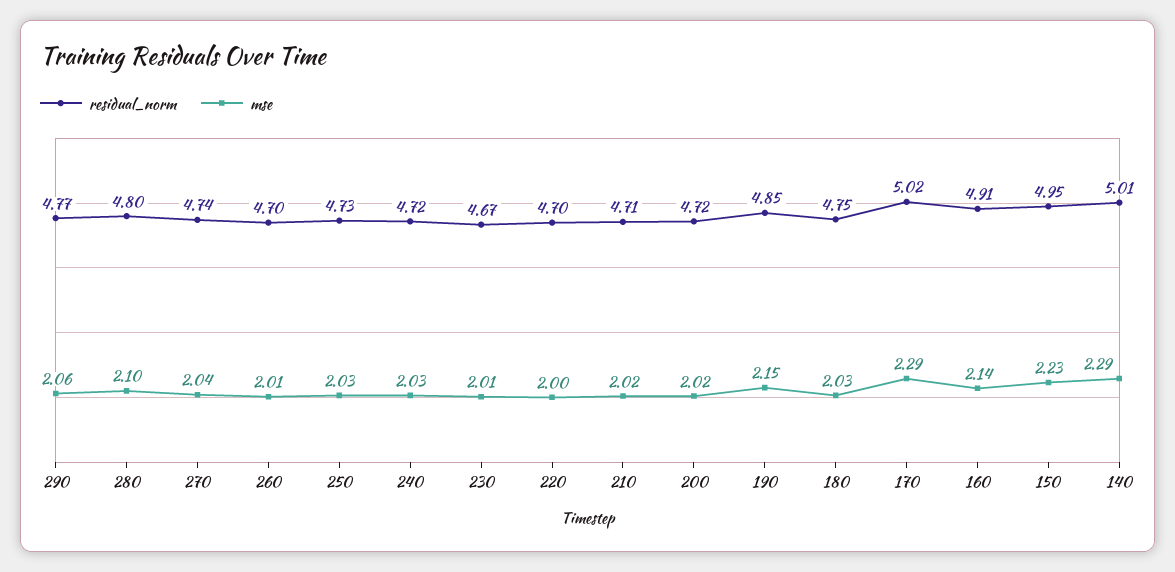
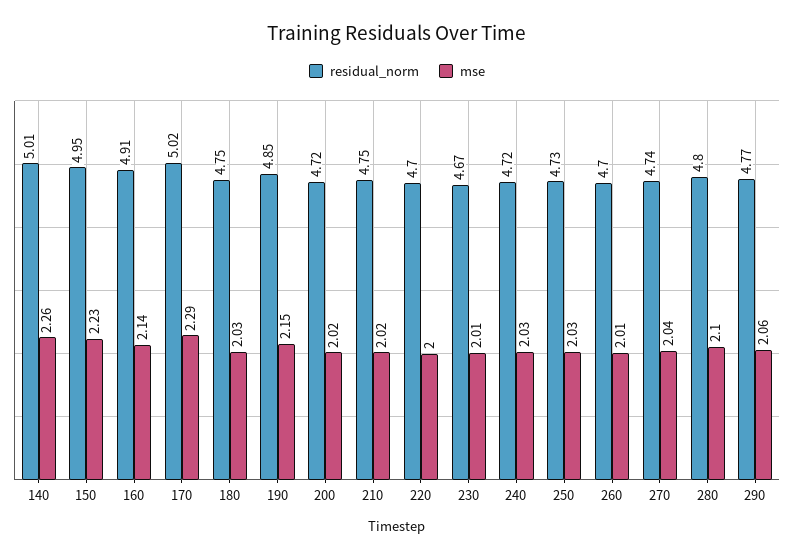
residual_norm, 210: 4.71 -> 4.75
mse, 140: 2.29 -> 2.26

